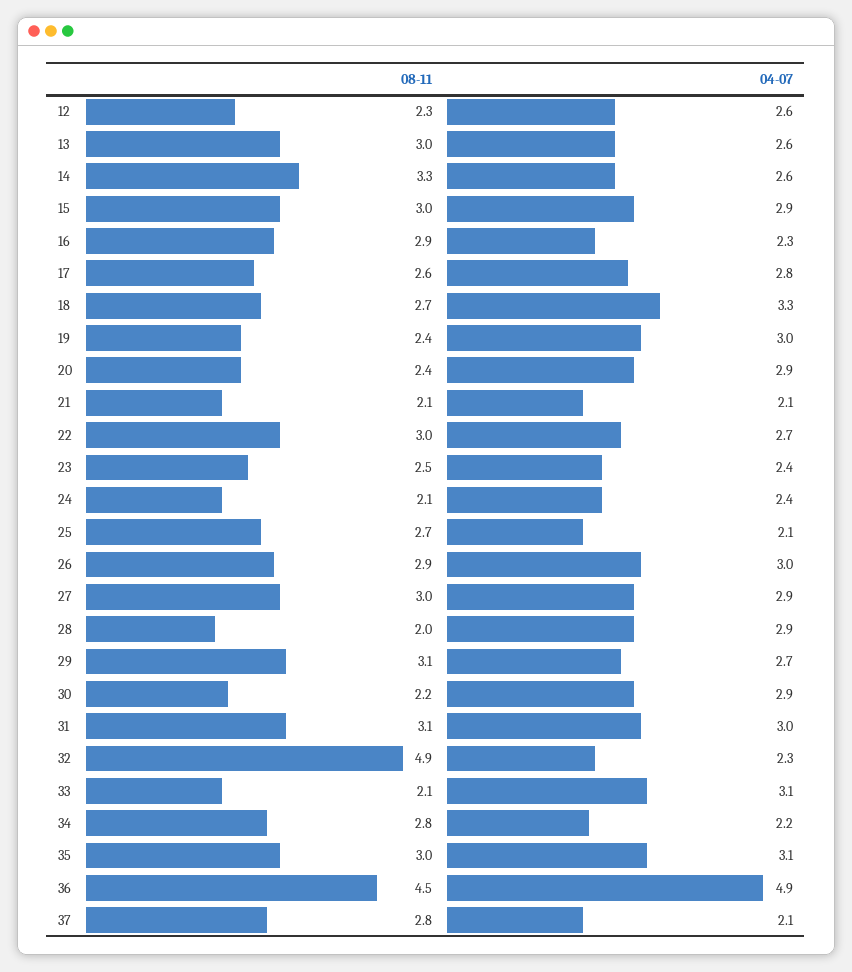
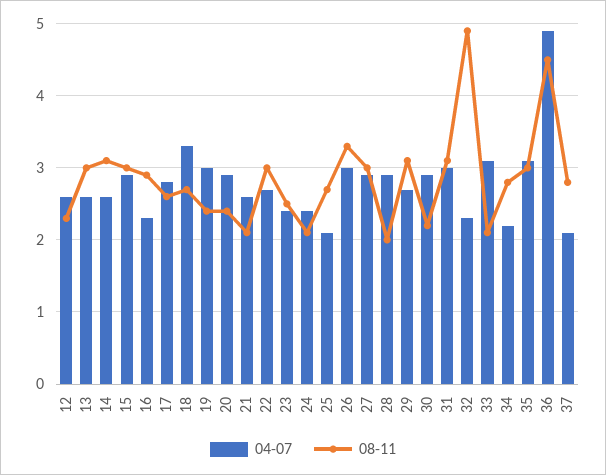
08-11, 14: 3.3 -> 3.1
04-07, 21: 2.1 -> 2.6
08-11, 26: 2.9 -> 3.3

